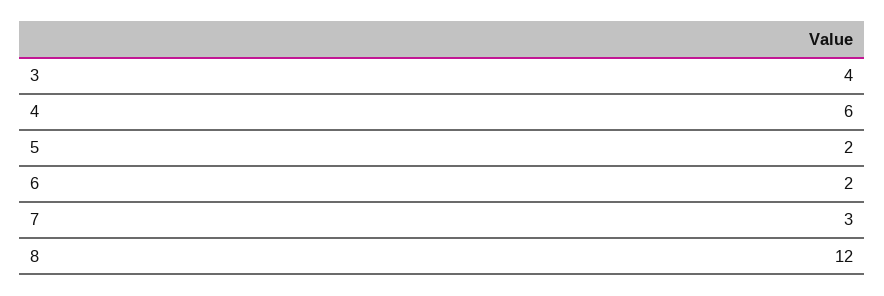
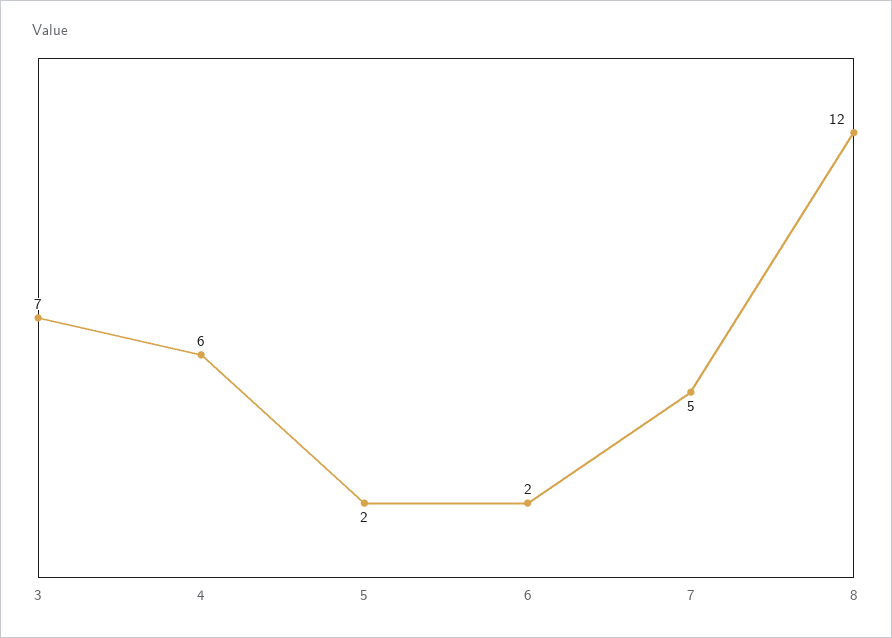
3: 4 -> 7
7: 3 -> 5

